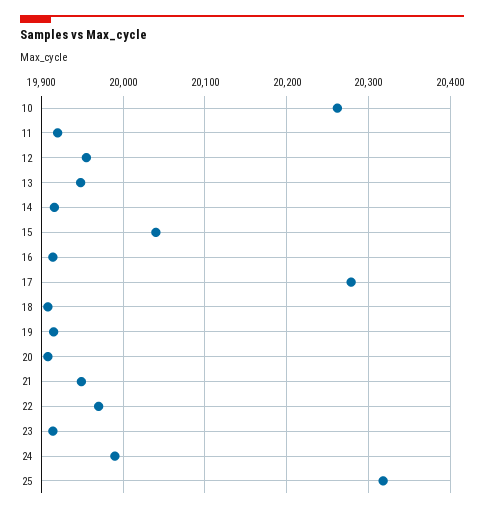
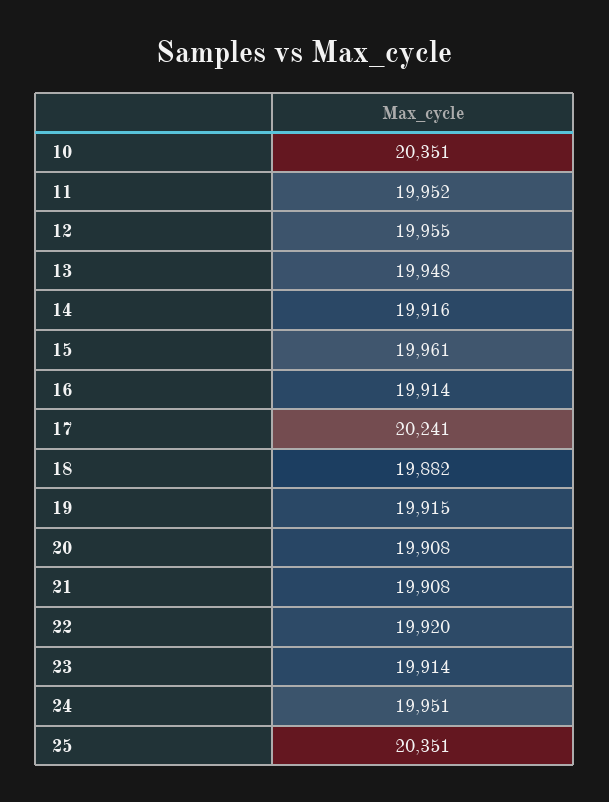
10: 20260 -> 20351
11: 19920 -> 19952
15: 20040 -> 19961
17: 20280 -> 20241
18: 19910 -> 19882
21: 19950 -> 19908
22: 19970 -> 19920
24: 19990 -> 19951
25: 20320 -> 20351

